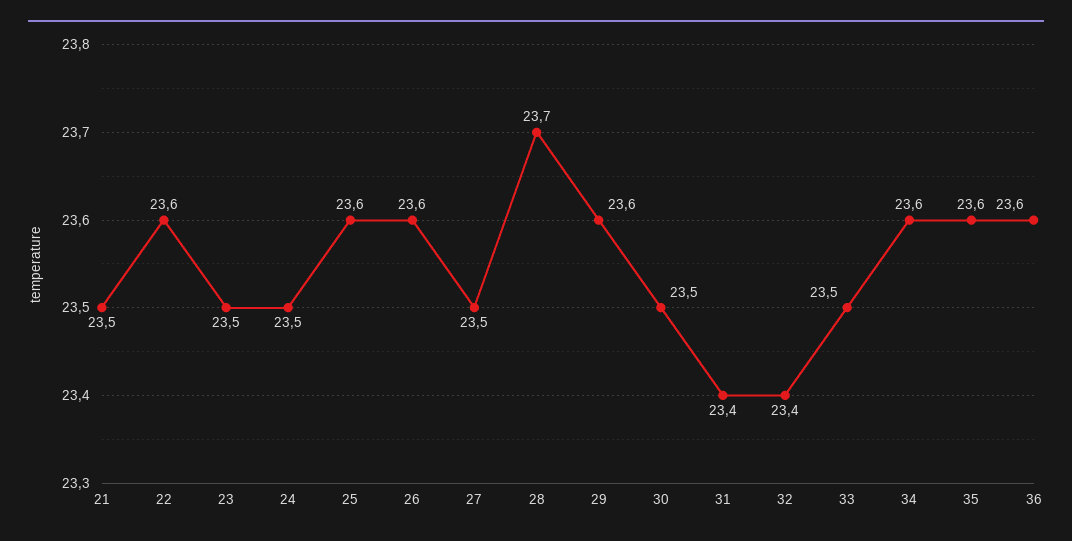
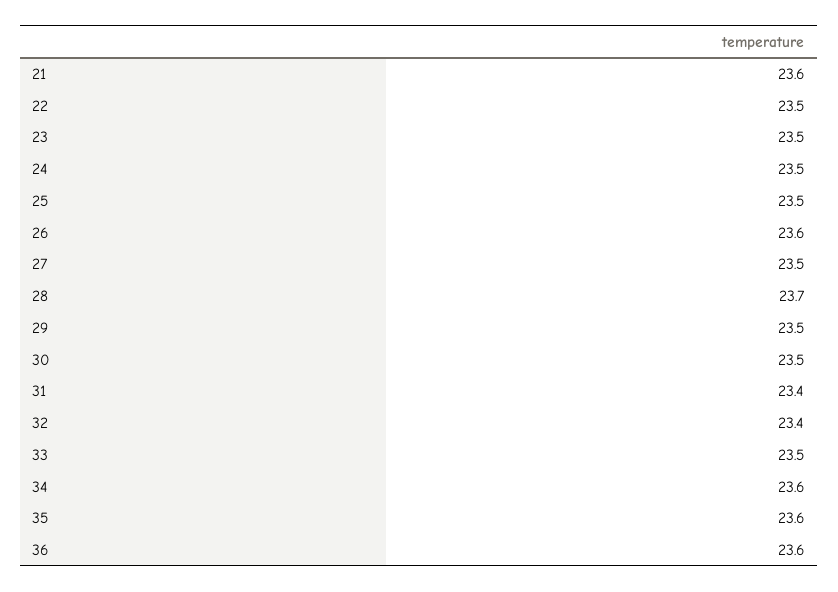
21: 23.5 -> 23.6
22: 23.6 -> 23.5
25: 23.6 -> 23.5
29: 23.6 -> 23.5

